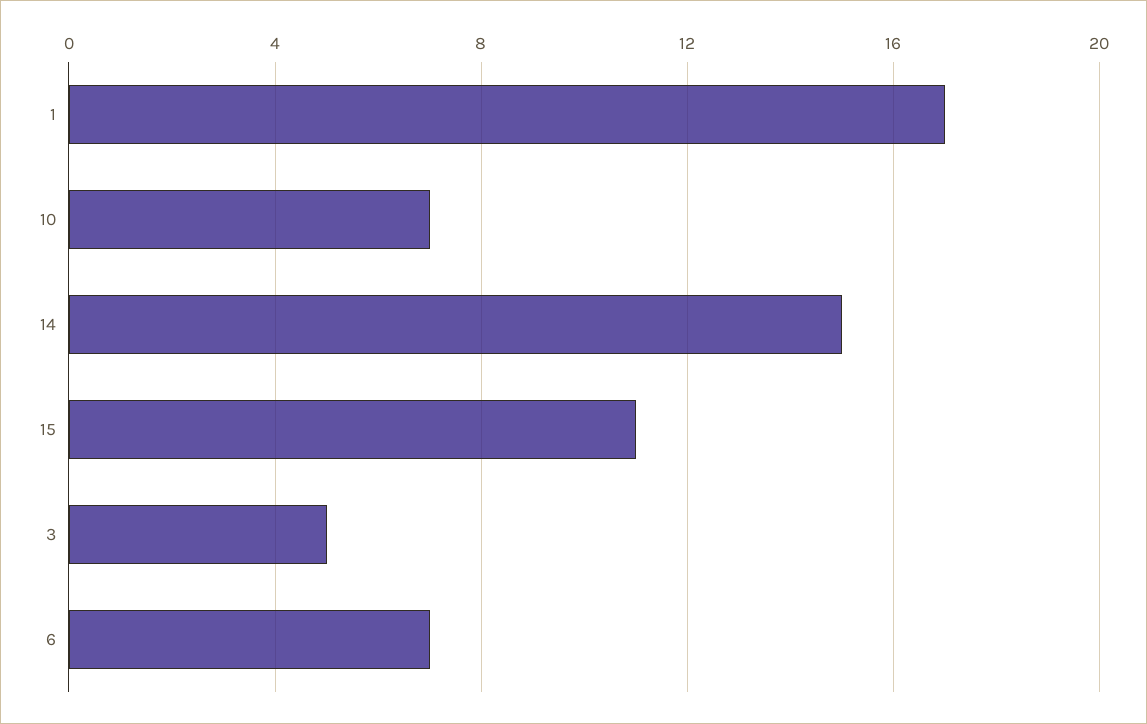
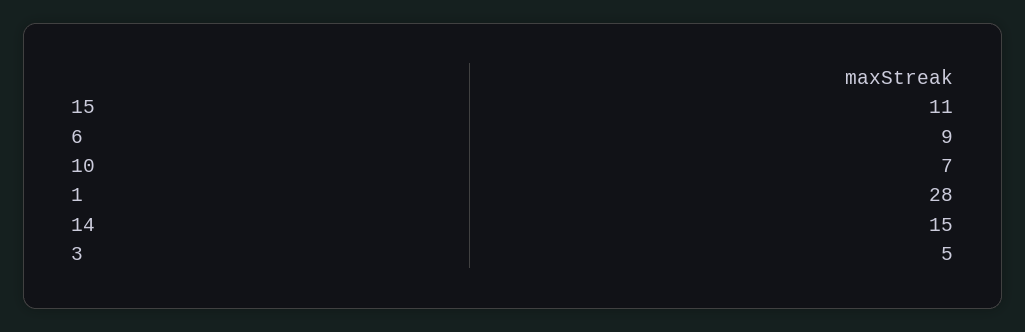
1: 17 -> 28
6: 7 -> 9

